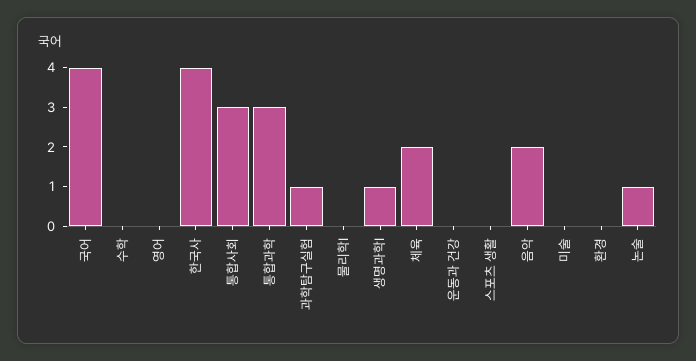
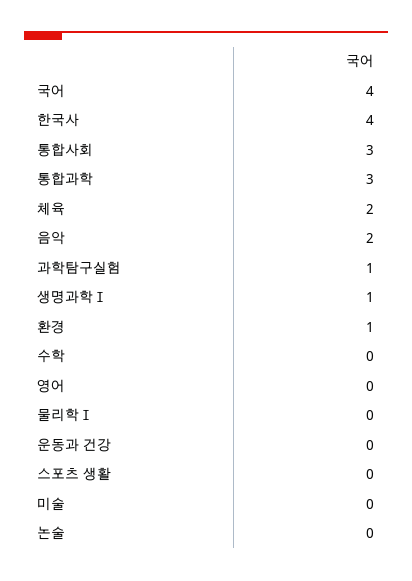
환경: 0 -> 1
논술: 1 -> 0

